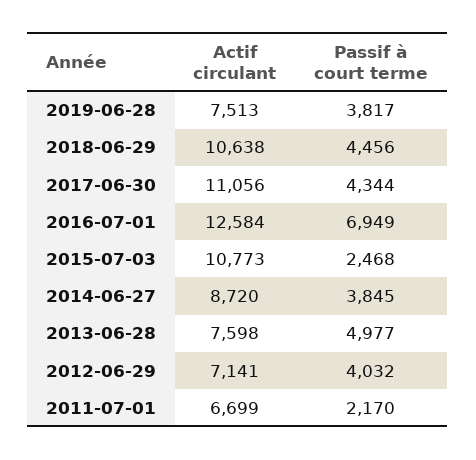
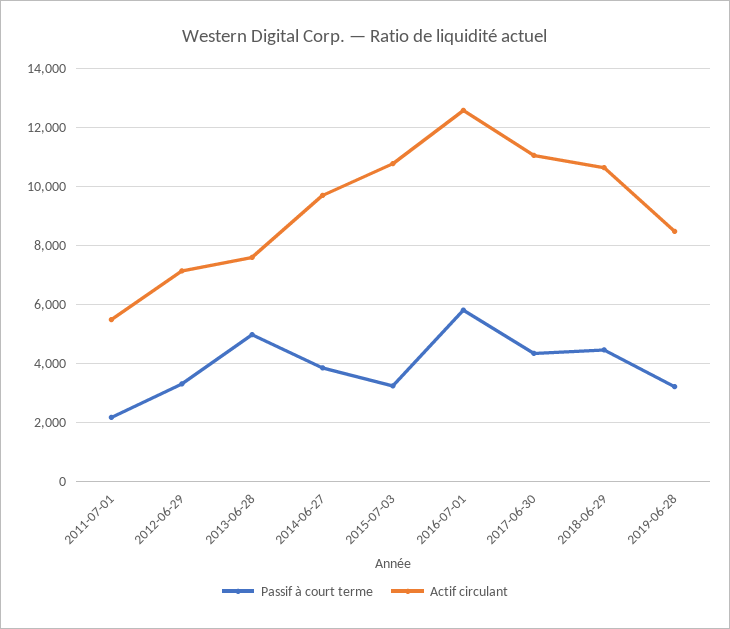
Actif circulant, 2019-06-28: 7513 -> 8500
Passif à court terme, 2019-06-28: 3817 -> 3250
Passif à court terme, 2016-07-01: 6949 -> 5750
Passif à court terme, 2015-07-03: 2468 -> 3250
Actif circulant, 2014-06-27: 8720 -> 9750
Passif à court terme, 2012-06-29: 4032 -> 3250
Actif circulant, 2011-07-01: 6699 -> 5500

